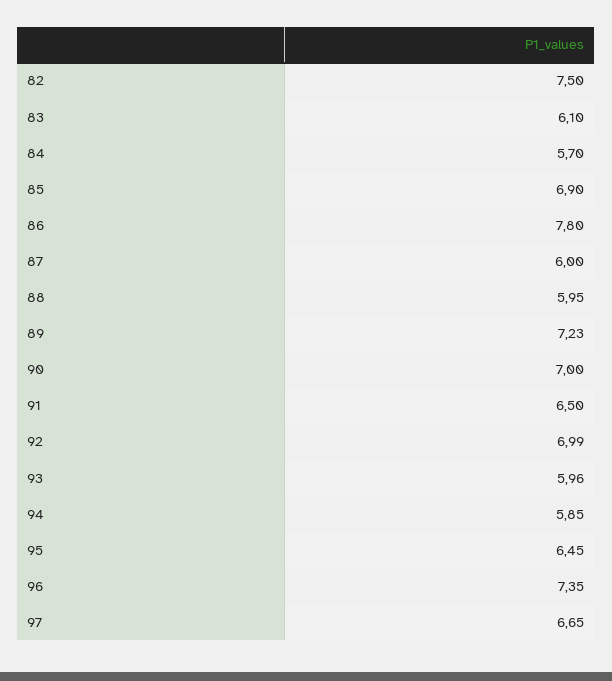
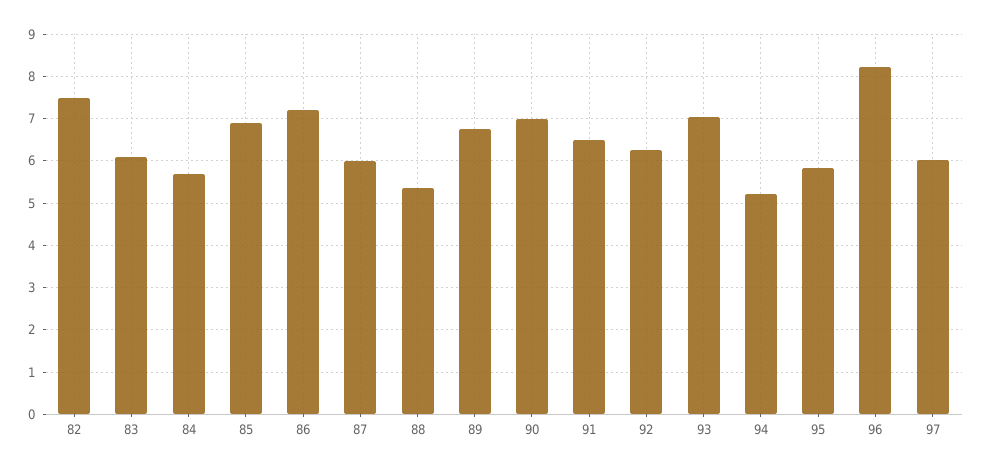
86: 7.8 -> 7.2
88: 5.95 -> 5.4
89: 7.23 -> 6.8
92: 6.99 -> 6.2
93: 5.96 -> 7
94: 5.85 -> 5.2
95: 6.45 -> 5.8
96: 7.35 -> 8.2
97: 6.65 -> 6

